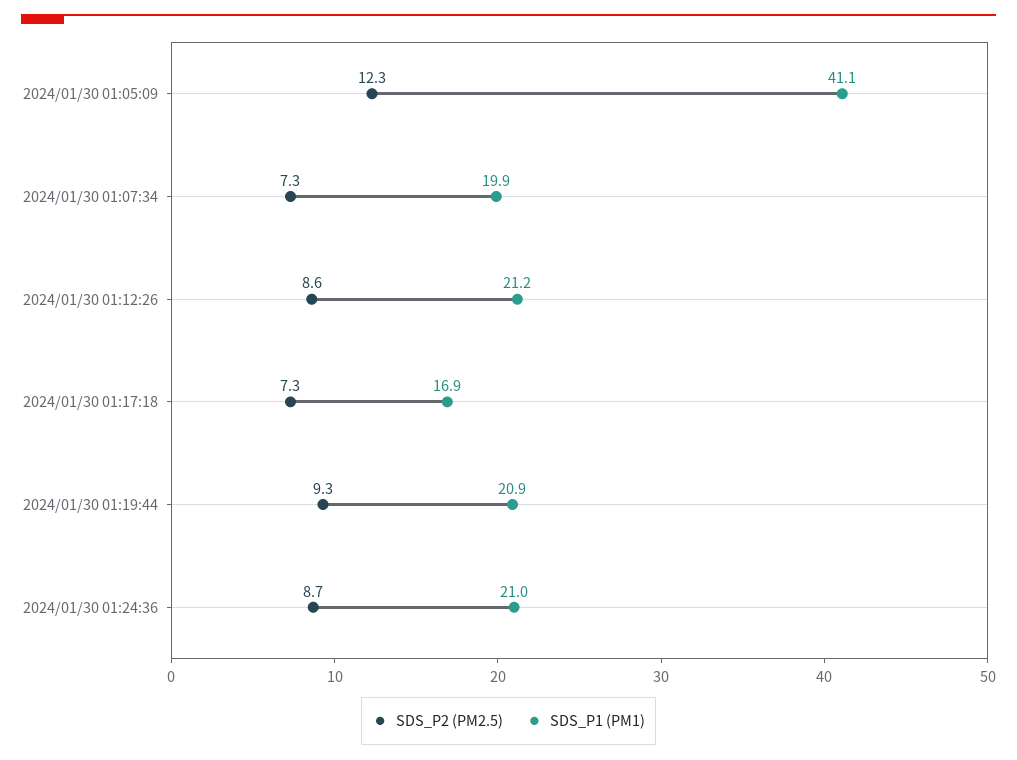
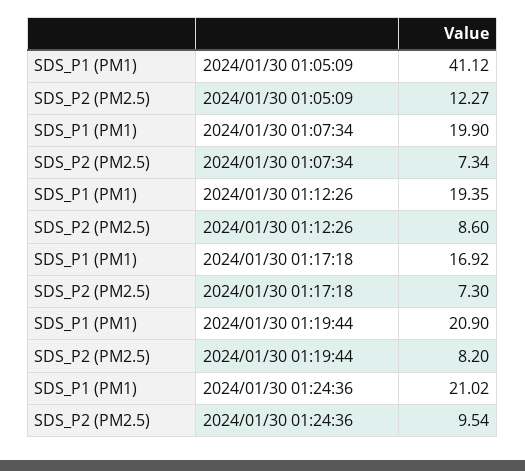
SDS_P1 (PM1), 2024/01/30 01:12:26: 21.2 -> 19.35
SDS_P2 (PM2.5), 2024/01/30 01:19:44: 9.3 -> 8.2
SDS_P2 (PM2.5), 2024/01/30 01:24:36: 8.7 -> 9.54

